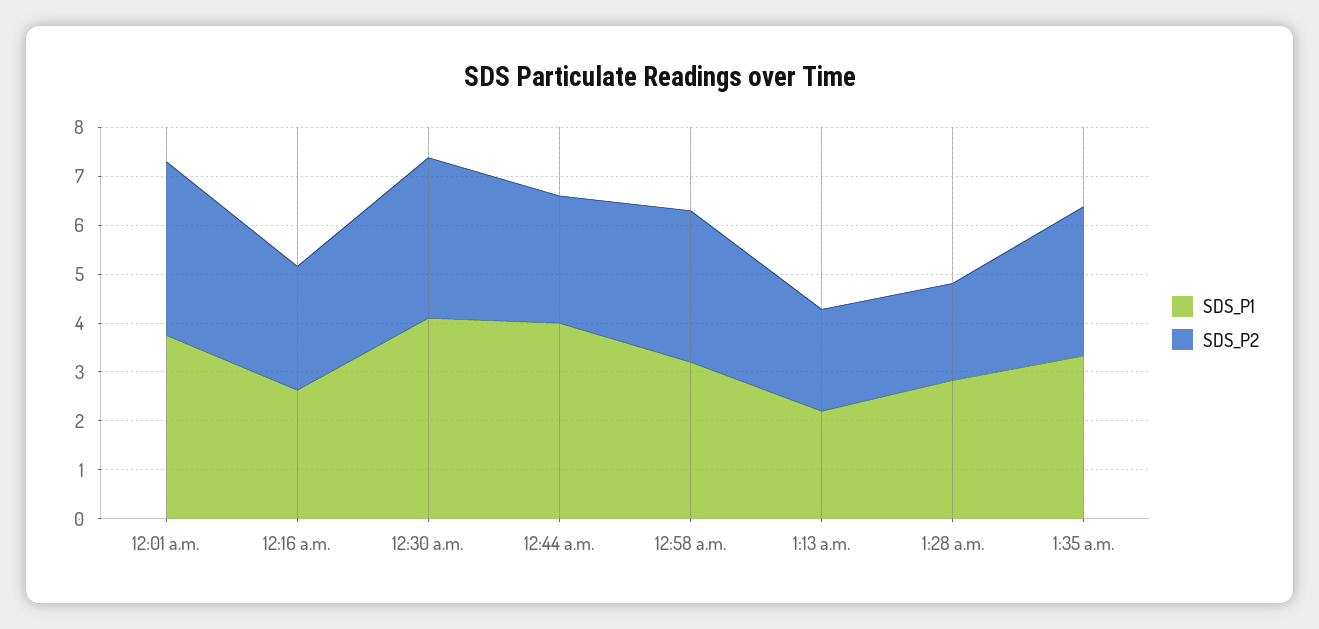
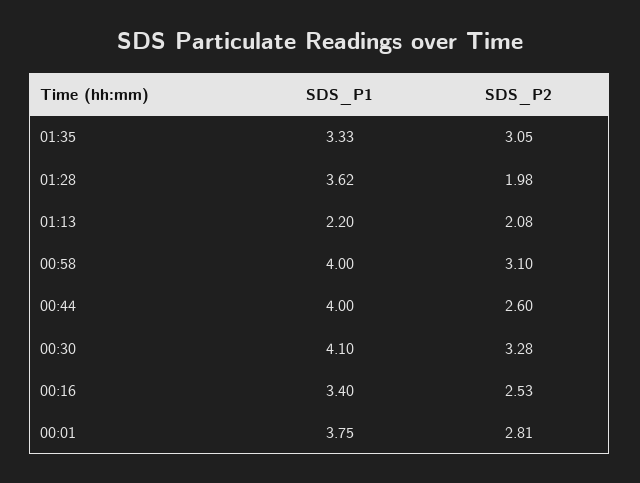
SDS_P2, 12:01 a.m.: 3.6 -> 2.81
SDS_P1, 12:16 a.m.: 2.6 -> 3.4
SDS_P1, 12:58 a.m.: 3.2 -> 4
SDS_P1, 1:28 a.m.: 2.8 -> 3.62

